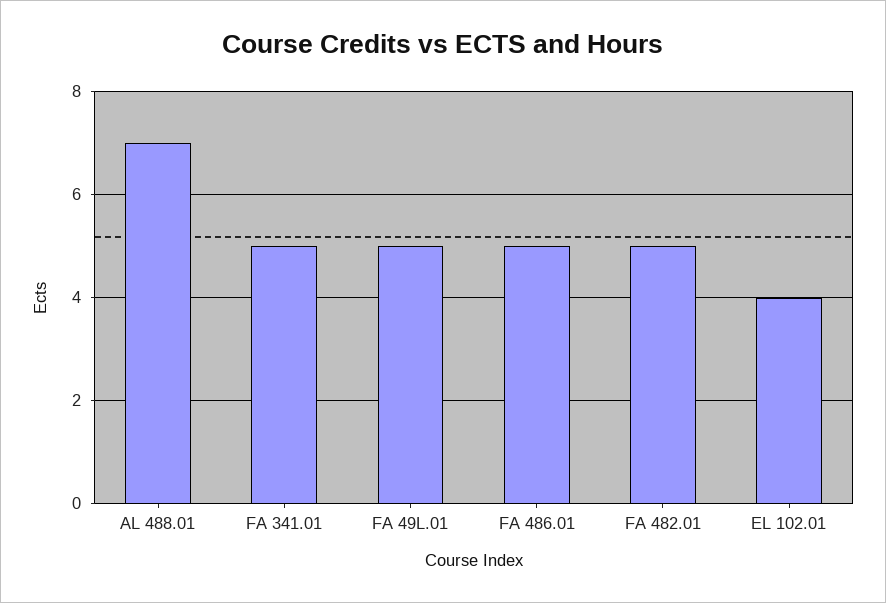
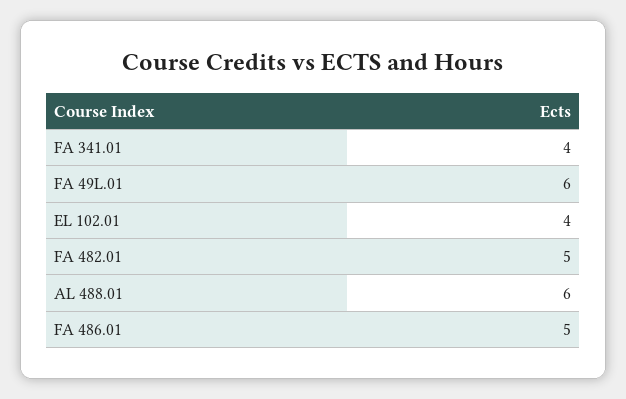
AL 488.01: 7 -> 6
FA 341.01: 5 -> 4
FA 49L.01: 5 -> 6

